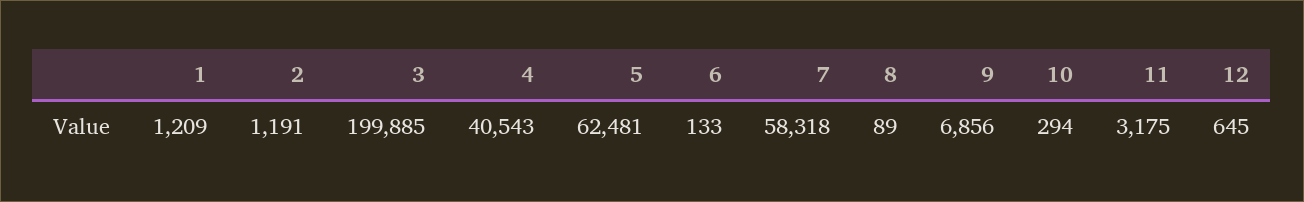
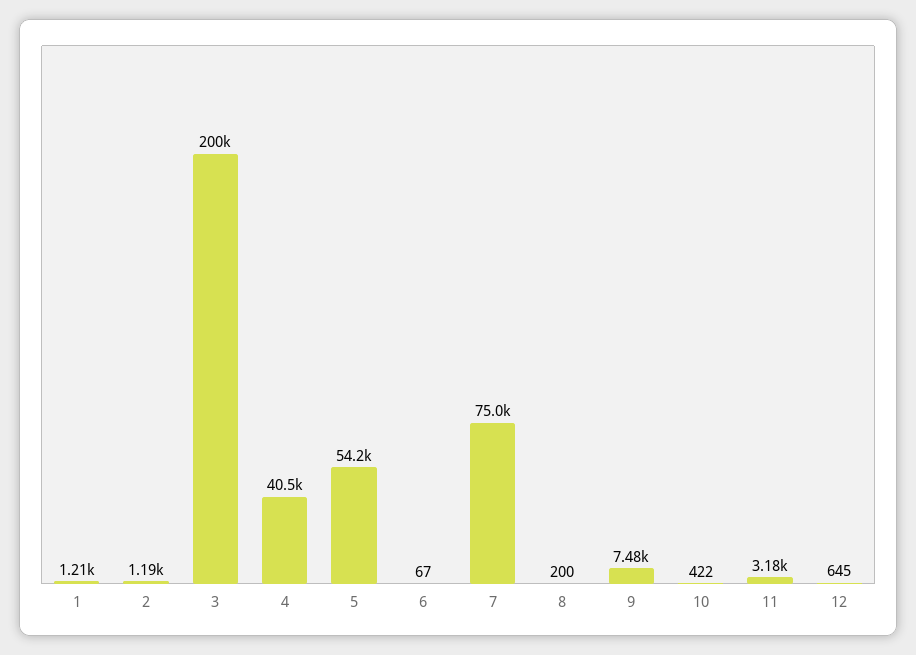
5: 62481 -> 54200
6: 133 -> 67
7: 58318 -> 75000
8: 89 -> 200
9: 6856 -> 7480
10: 294 -> 422

